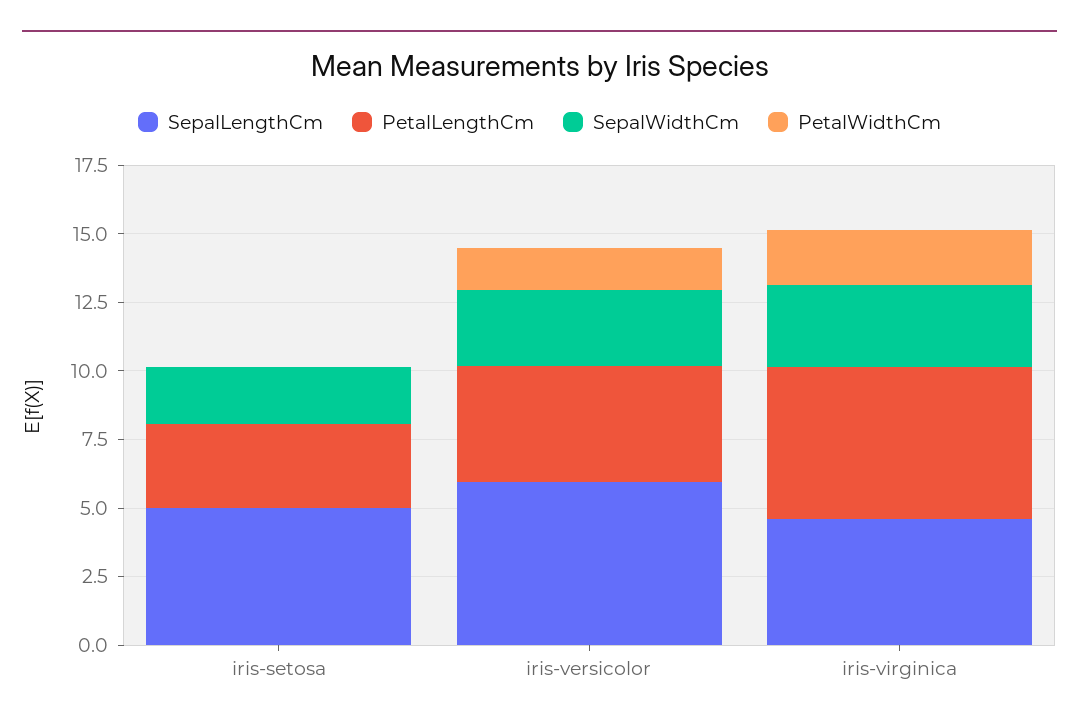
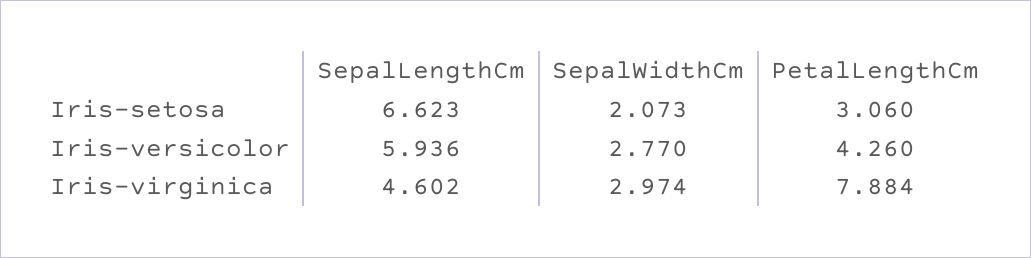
SepalLengthCm, iris-setosa: 5 -> 6.623
PetalWidthCm, iris-setosa: 0 -> none
PetalWidthCm, iris-versicolor: 1.5 -> none
PetalLengthCm, iris-virginica: 5.5 -> 7.884
PetalWidthCm, iris-virginica: 2 -> none

